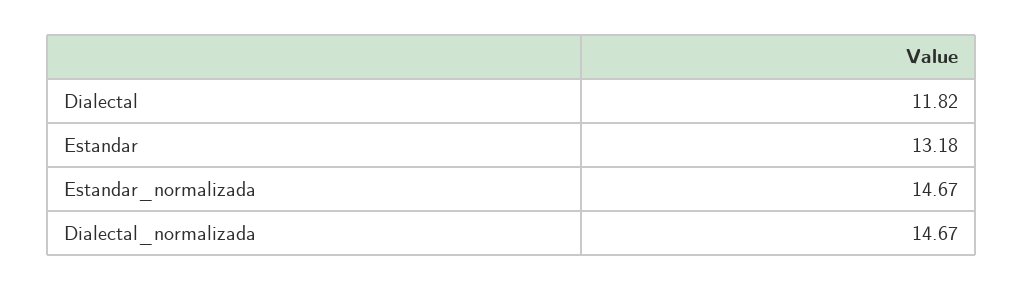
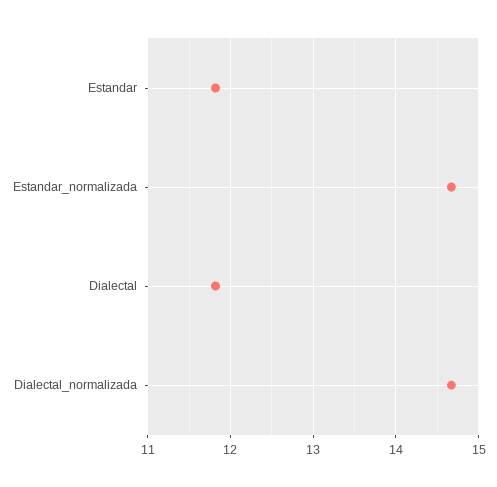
Estandar: 13.18 -> 11.8

